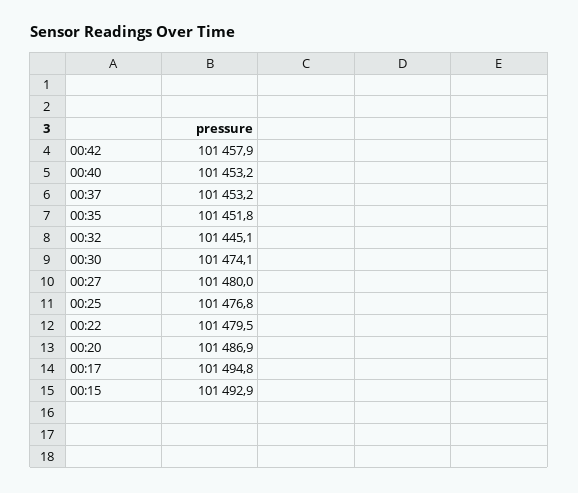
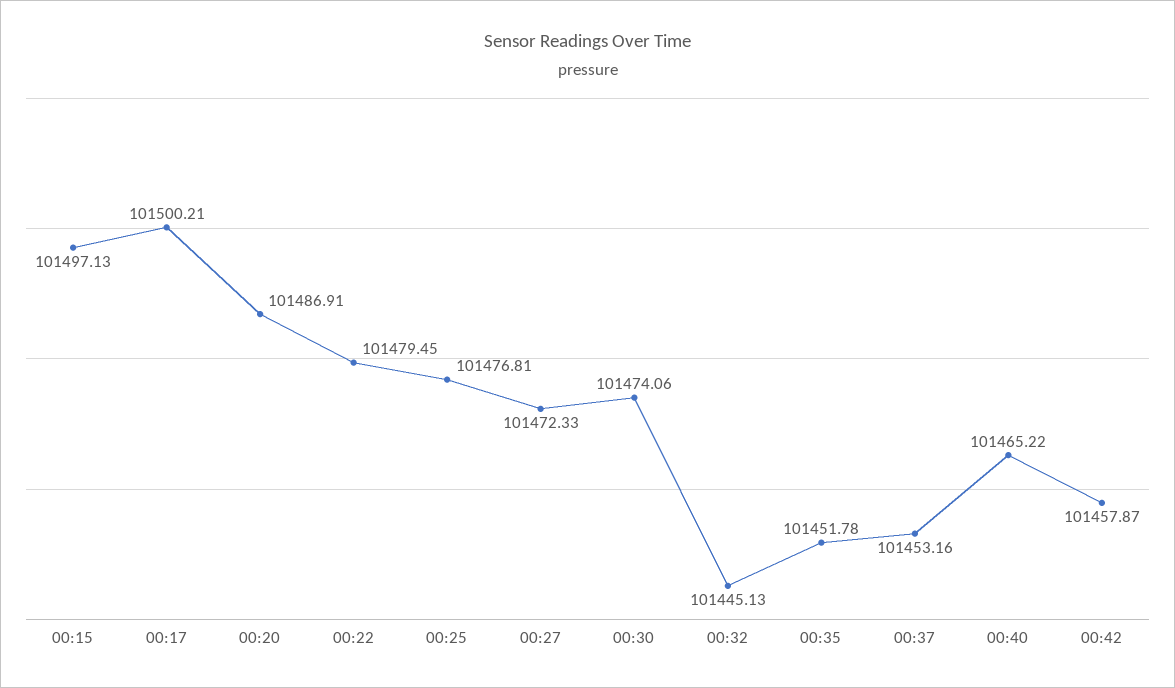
00:40: 101453.2 -> 101465.22
00:27: 101480 -> 101472.33
00:17: 101494.8 -> 101500.21
00:15: 101492.9 -> 101497.13

